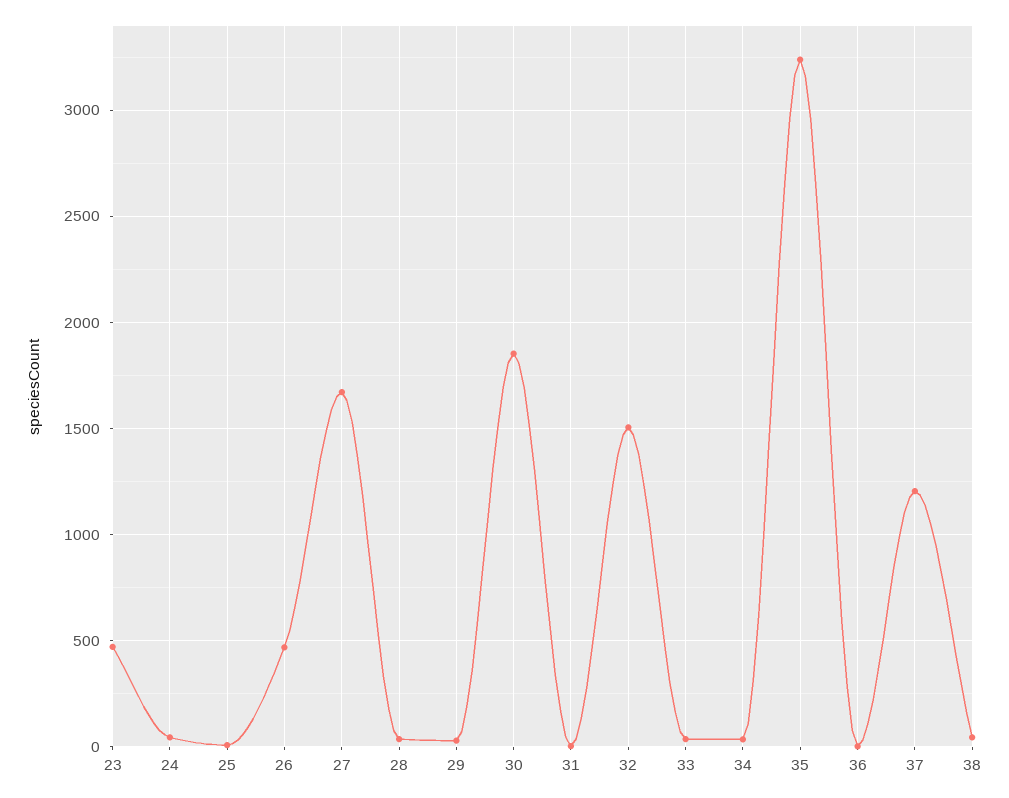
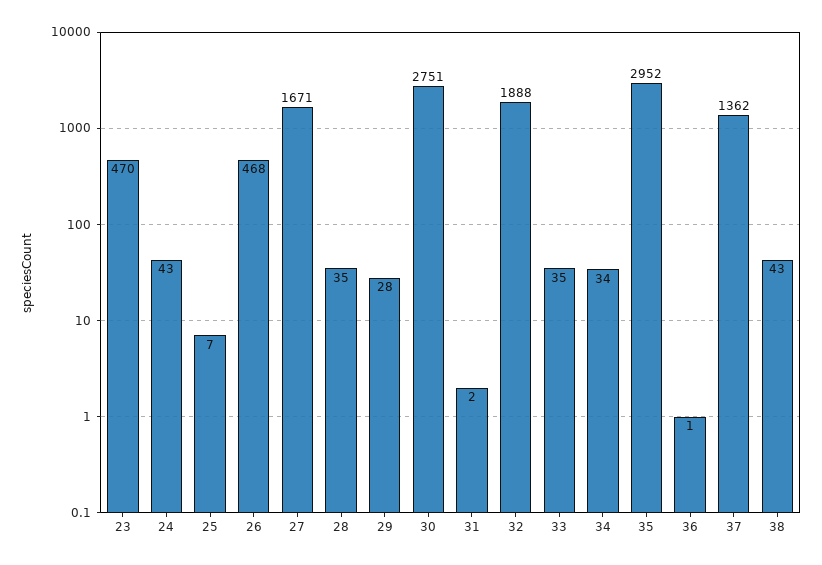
30: 1850 -> 2751
32: 1500 -> 1888
35: 3250 -> 2952
37: 1200 -> 1362

